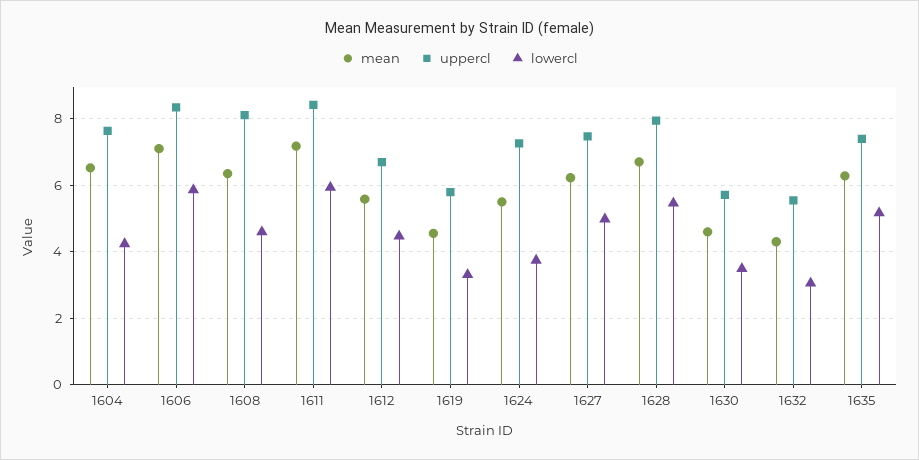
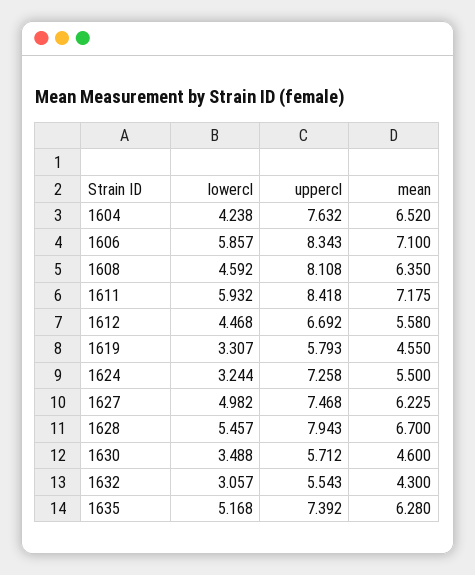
lowercl, 1624: 3.8 -> 3.244

